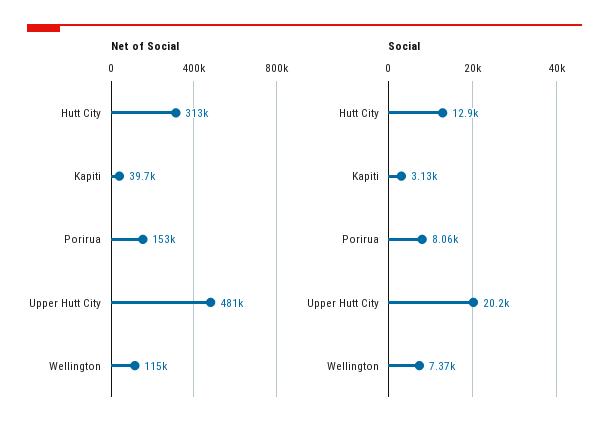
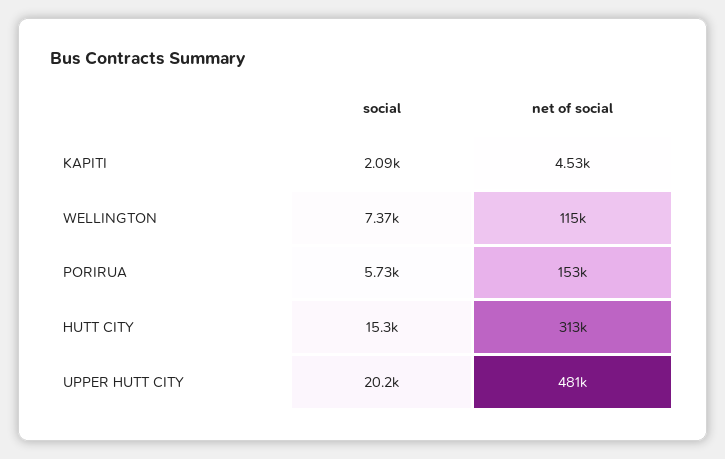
Net of Social, Kapiti: 39700 -> 4530
Social, Hutt City: 12900 -> 15300
Social, Kapiti: 3130 -> 2090
Social, Porirua: 8060 -> 5730

